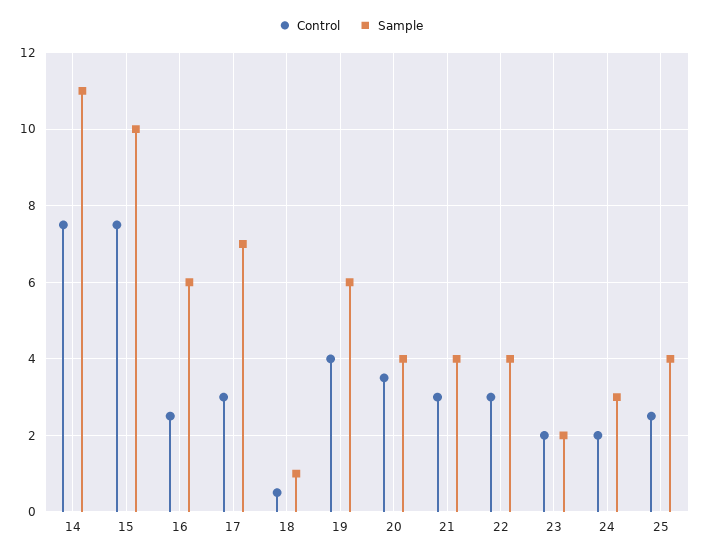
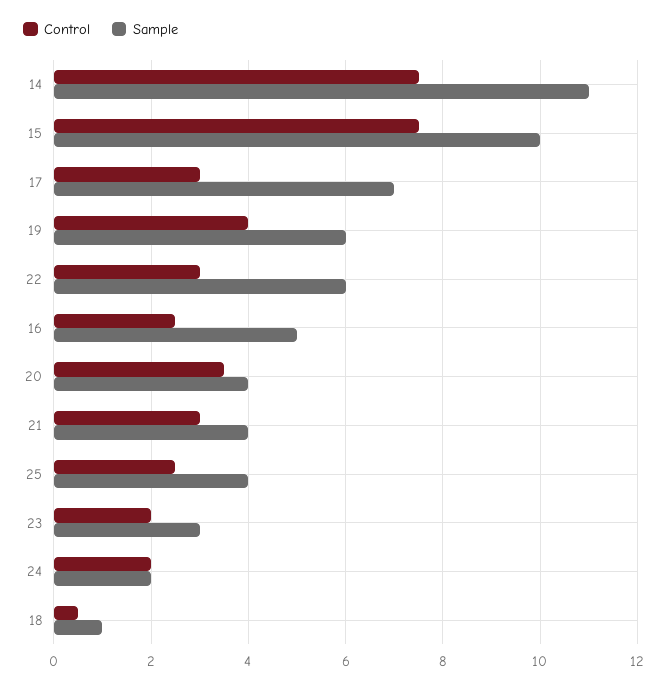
Sample, 16: 6 -> 5
Sample, 22: 4 -> 6
Sample, 23: 2 -> 3
Sample, 24: 3 -> 2

